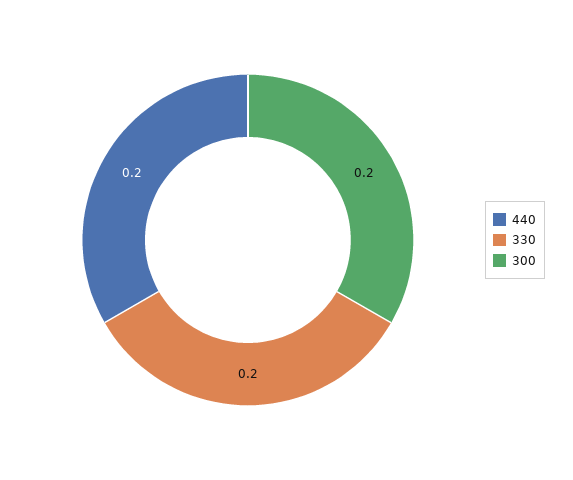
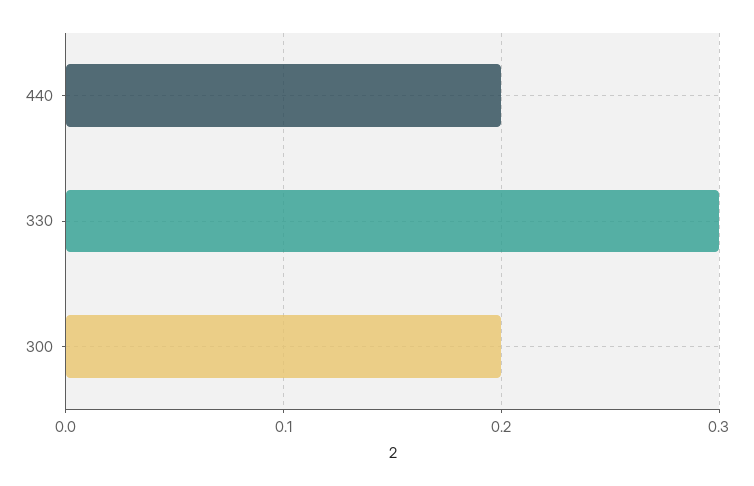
330: 0.2 -> 0.3

